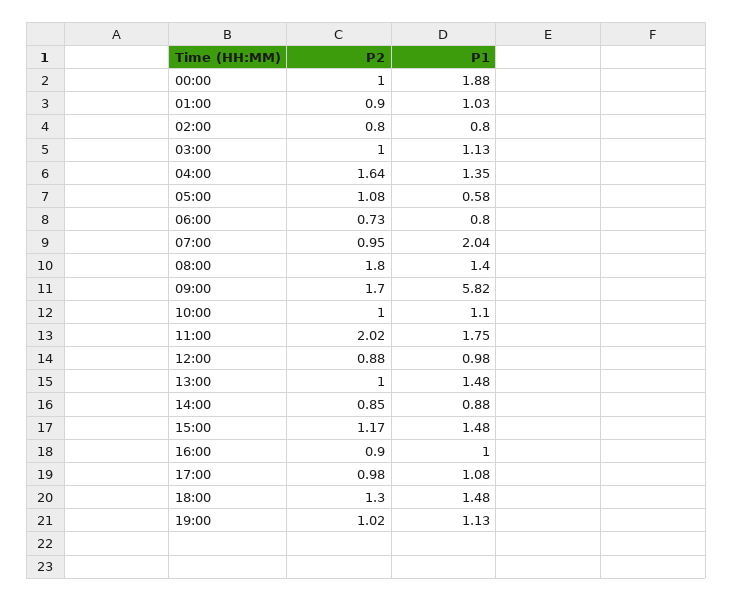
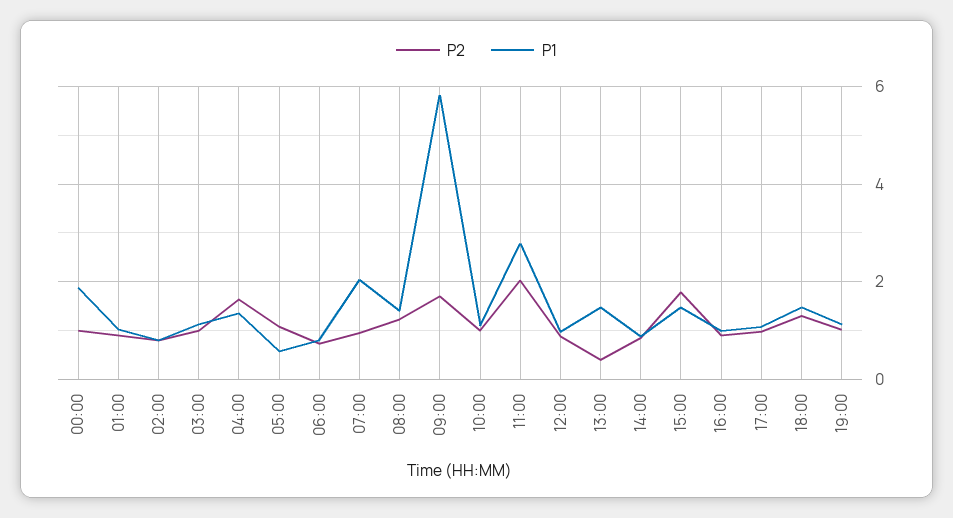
P2, 08:00: 1.8 -> 1.2
P1, 11:00: 1.75 -> 2.8
P2, 13:00: 1 -> 0.4
P2, 15:00: 1.17 -> 1.8

